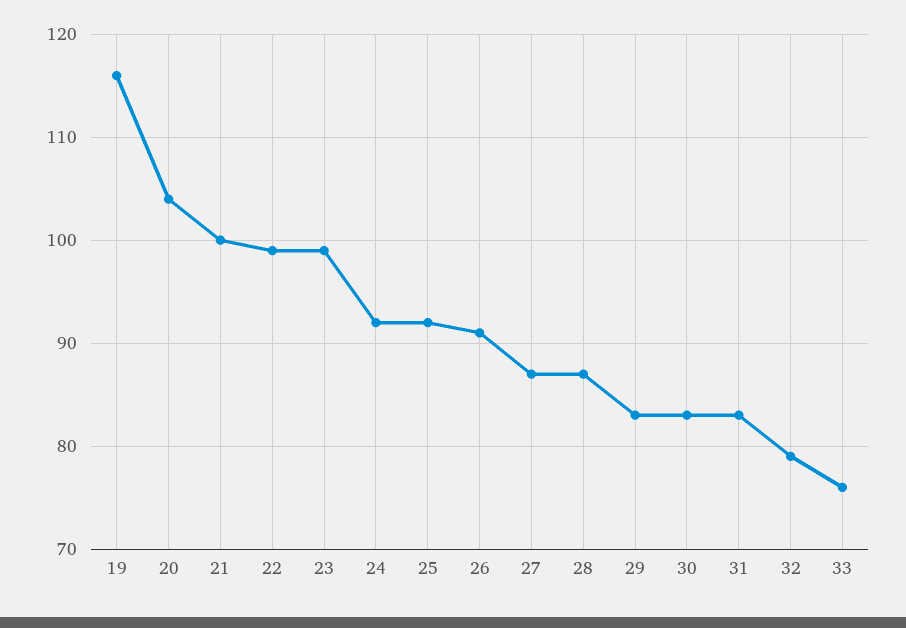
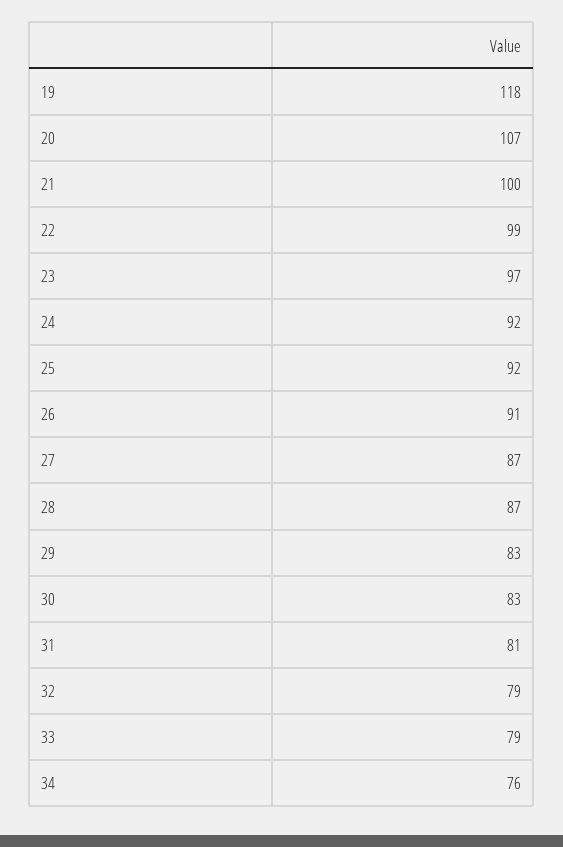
19: 116 -> 118
20: 104 -> 107
23: 99 -> 97
31: 83 -> 81
33: 76 -> 79
34: none -> 76

